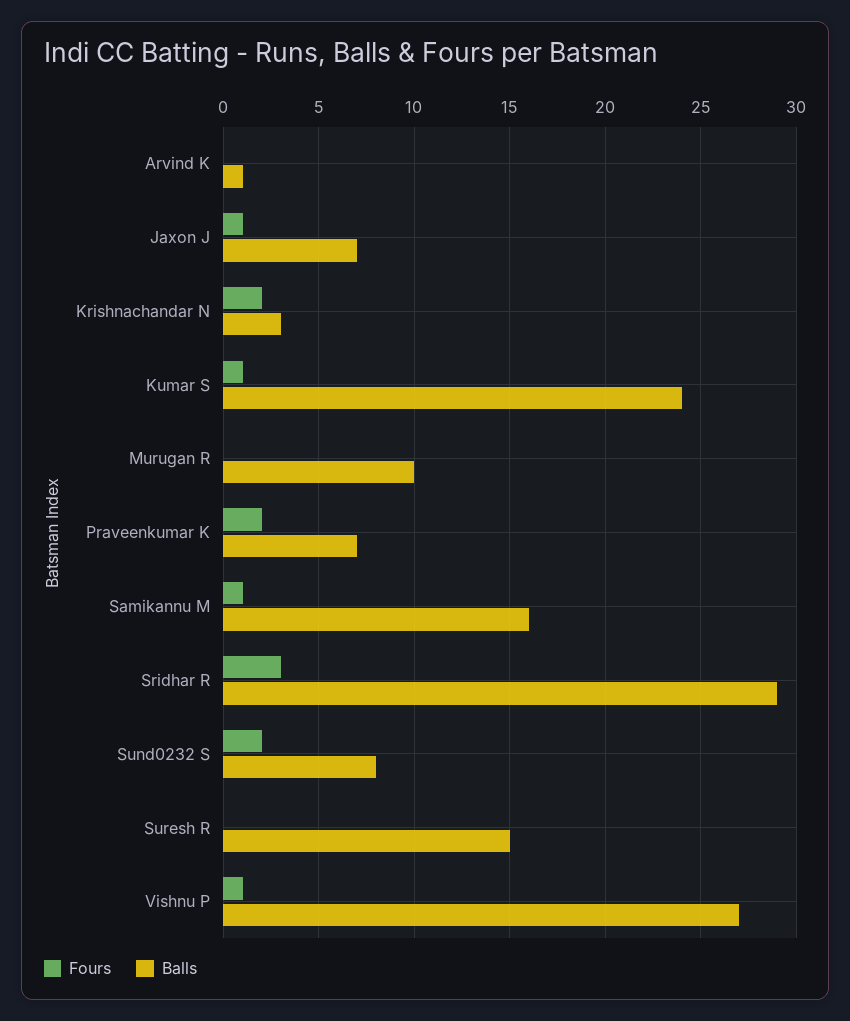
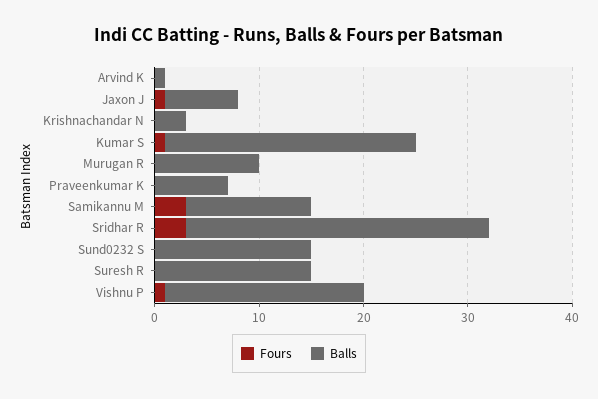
Fours, Krishnachandar N: 2 -> 0
Fours, Praveenkumar K: 2 -> 0
Fours, Samikannu M: 1 -> 3
Balls, Samikannu M: 16 -> 12
Fours, Sund0232 S: 2 -> 0
Balls, Sund0232 S: 8 -> 15
Balls, Vishnu P: 27 -> 19

